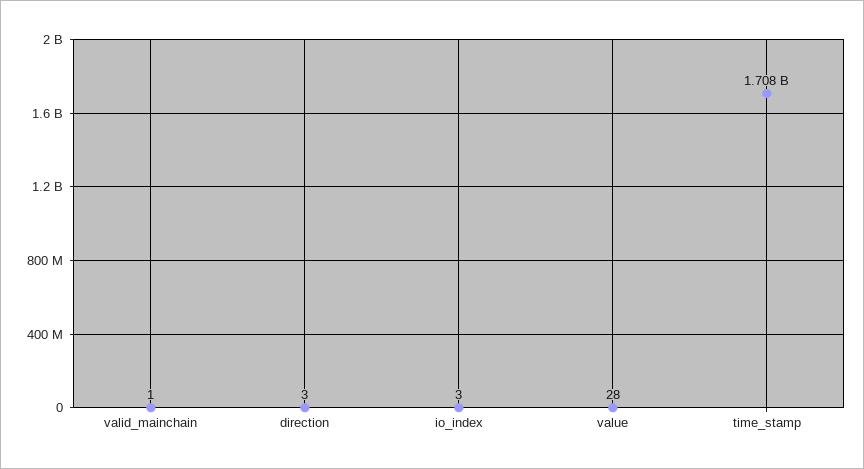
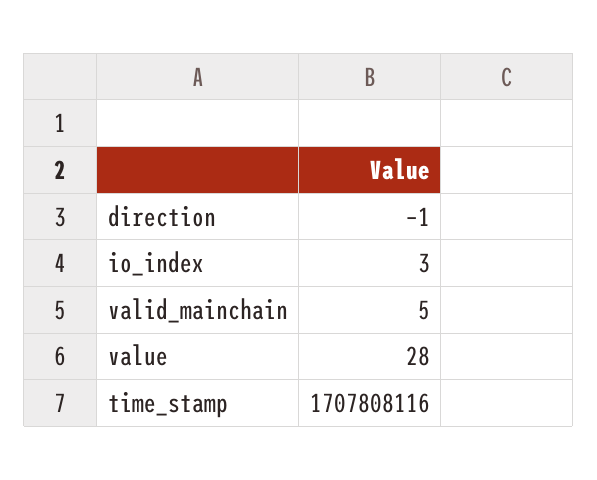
valid_mainchain: 1 -> 5
direction: 3 -> -1

